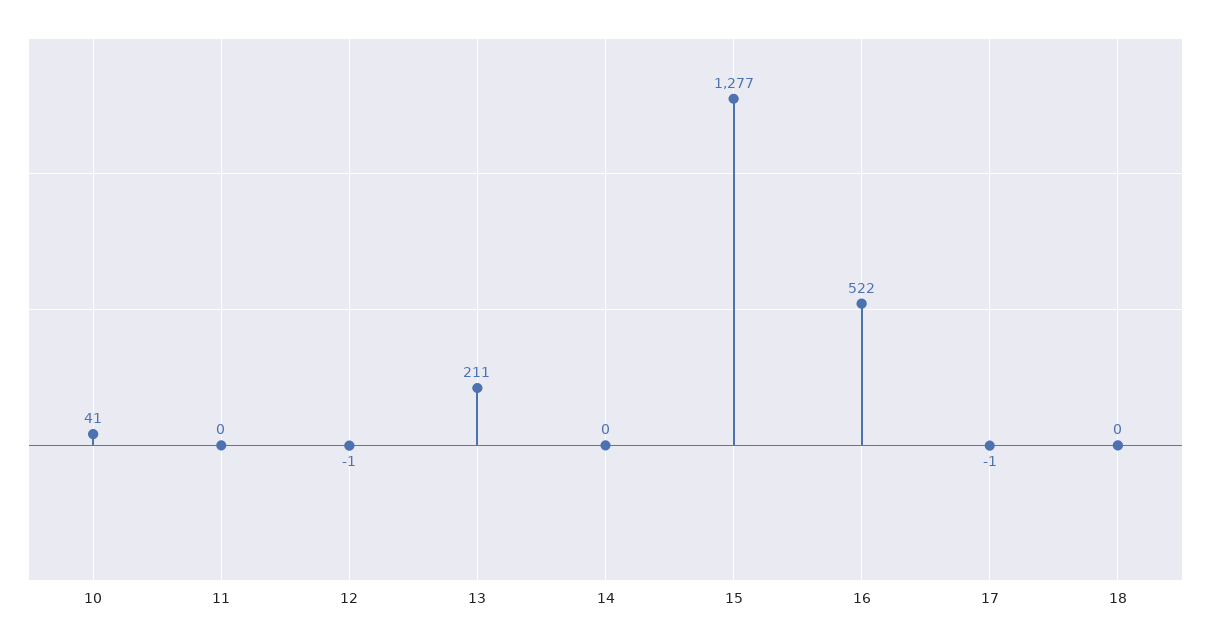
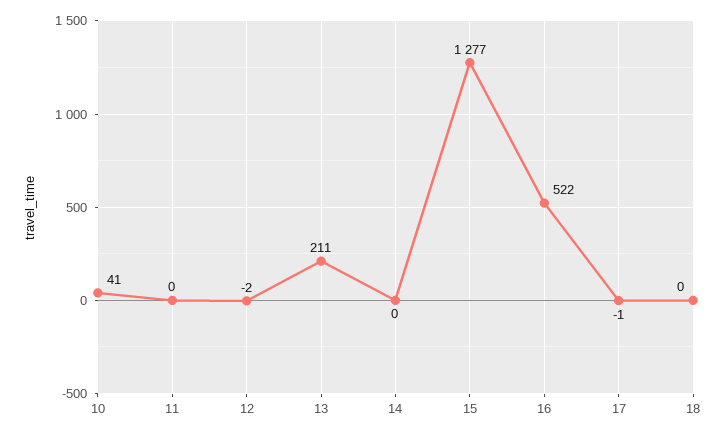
12: -1 -> -2

